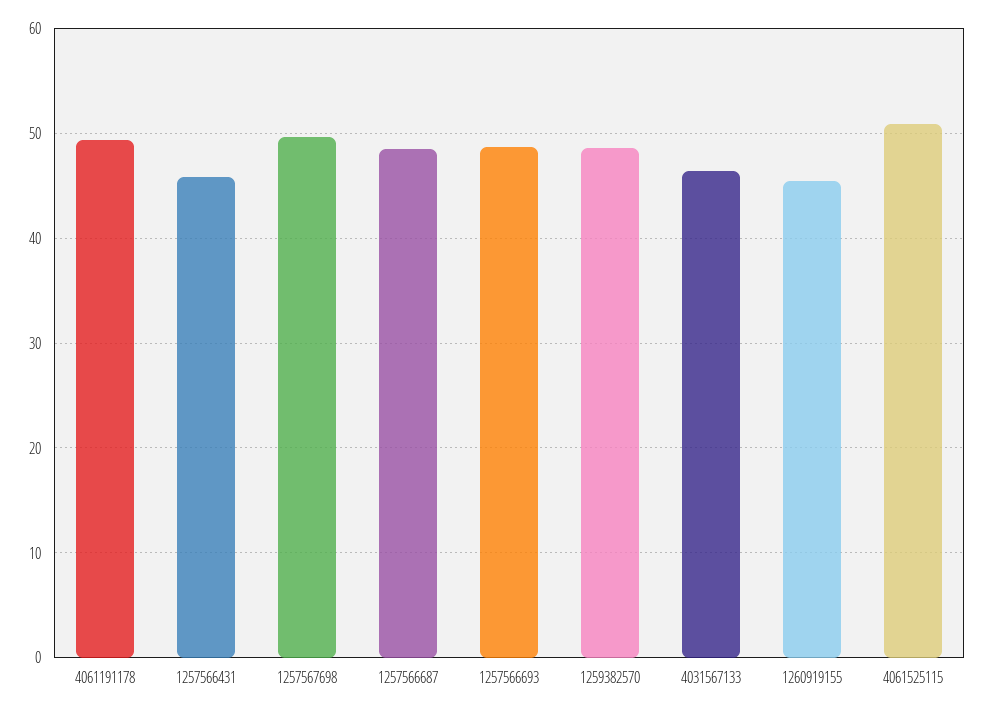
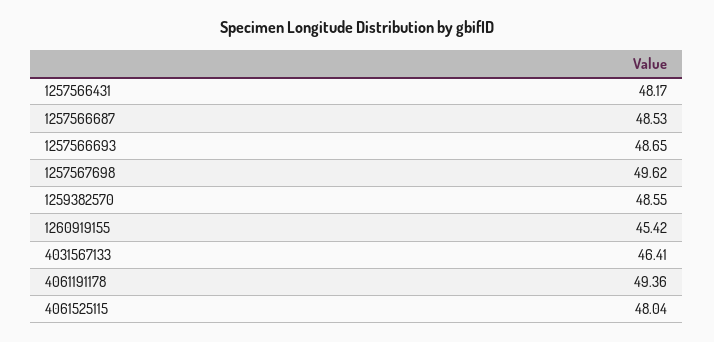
1257566431: 46 -> 48.17
4061525115: 51 -> 48.04

